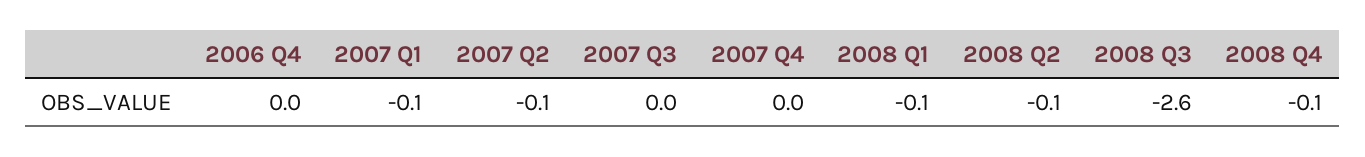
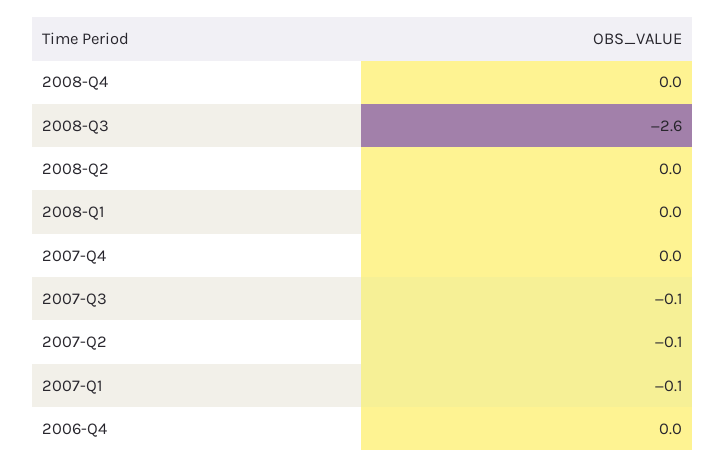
2007 Q3: 0 -> -0.1
2008 Q1: -0.1 -> 0
2008 Q2: -0.1 -> 0
2008 Q4: -0.1 -> 0

